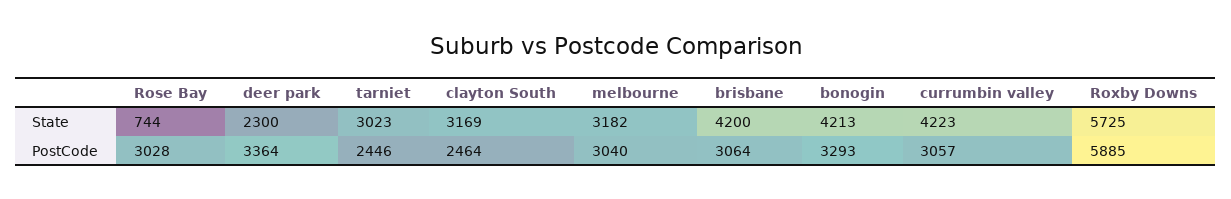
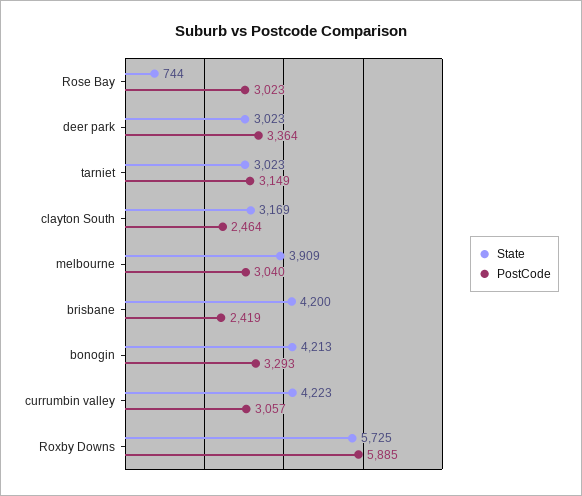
State, deer park: 2300 -> 3023
State, melbourne: 3182 -> 3909
PostCode, Rose Bay: 3028 -> 3023
PostCode, tarniet: 2446 -> 3149
PostCode, brisbane: 3064 -> 2419

